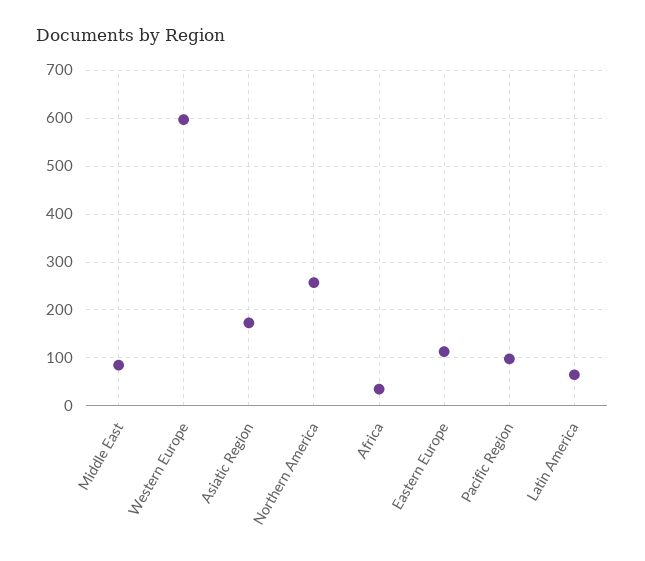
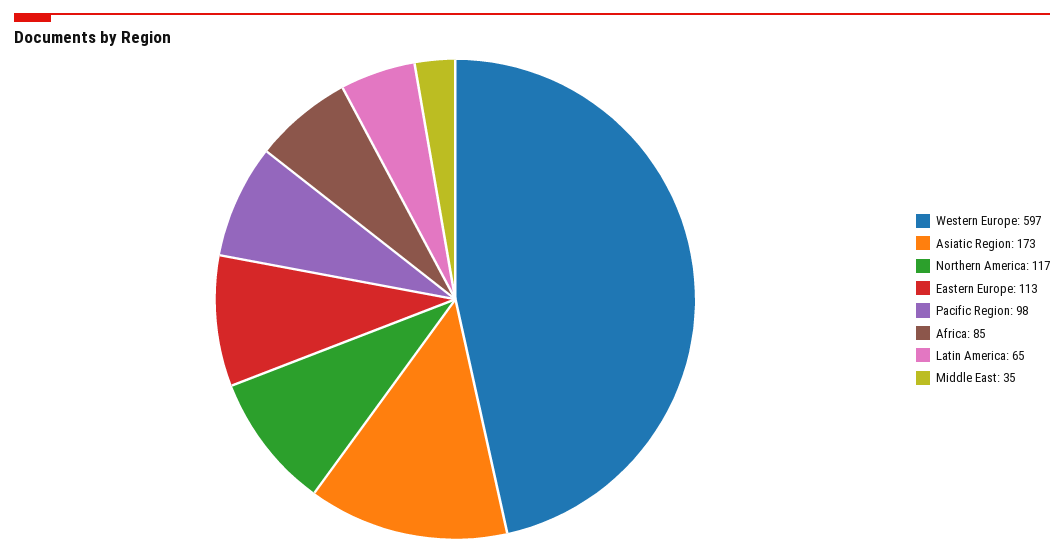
Middle East: 80 -> 35
Northern America: 260 -> 117
Africa: 40 -> 85

